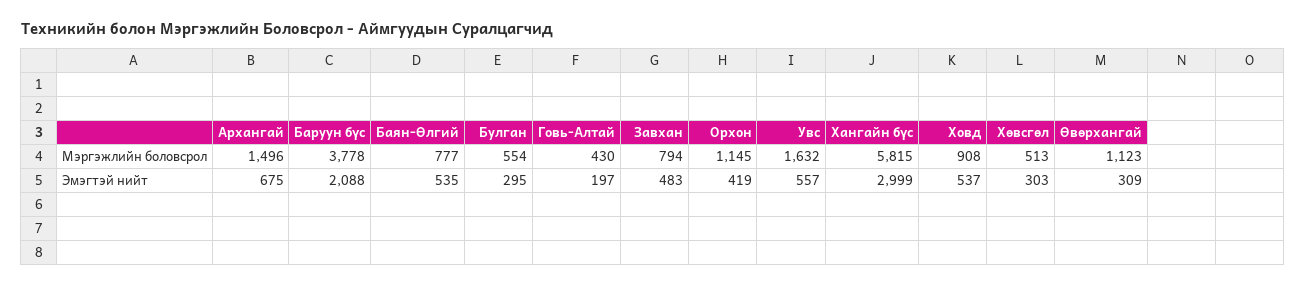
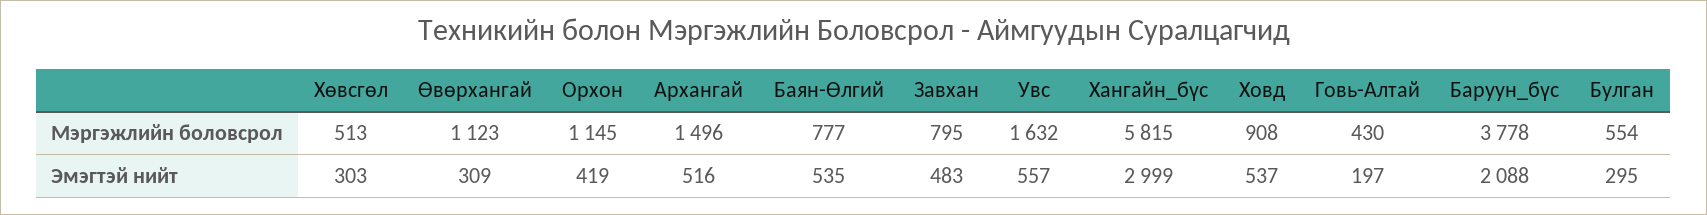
Завхан, Мэргэжлийн боловсрол: 794 -> 795
Архангай, Эмэгтэй нийт: 675 -> 516

